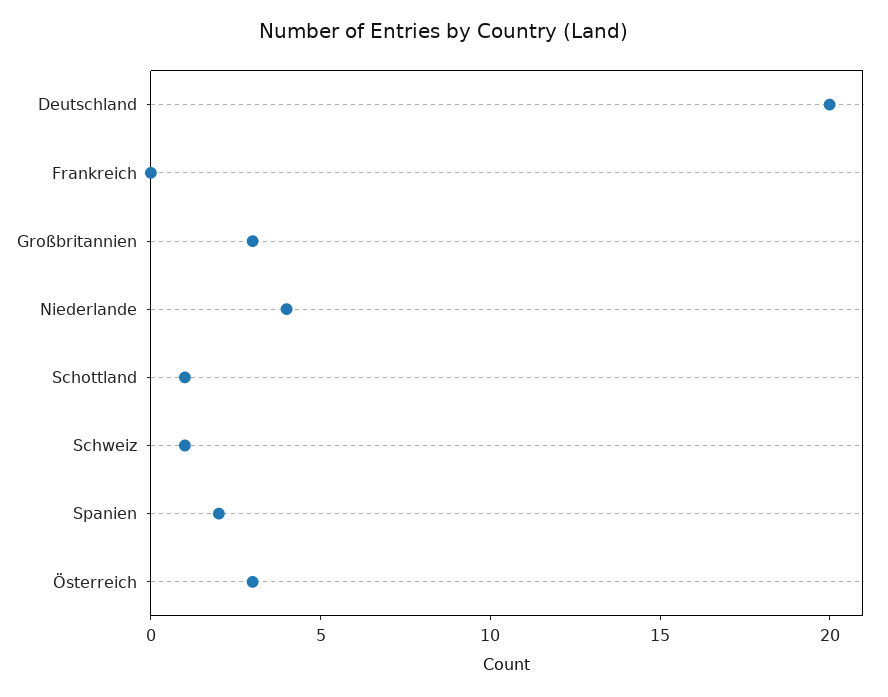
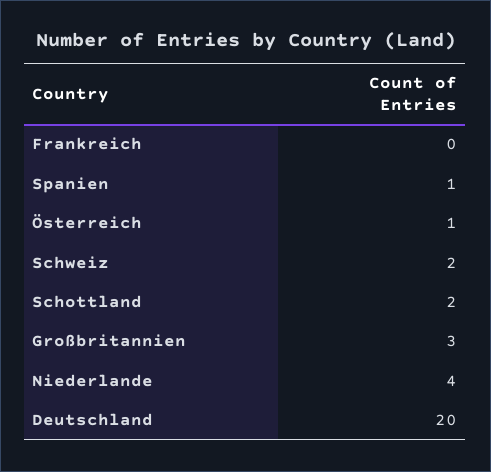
Schottland: 1 -> 2
Schweiz: 1 -> 2
Spanien: 2 -> 1
Österreich: 3 -> 1

